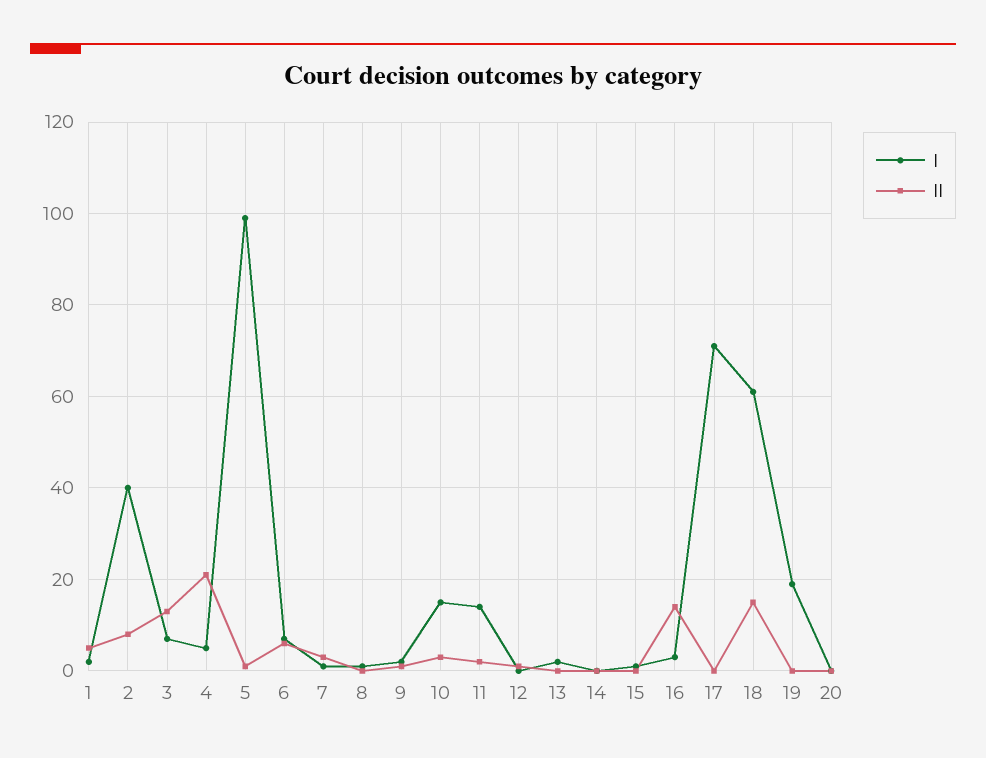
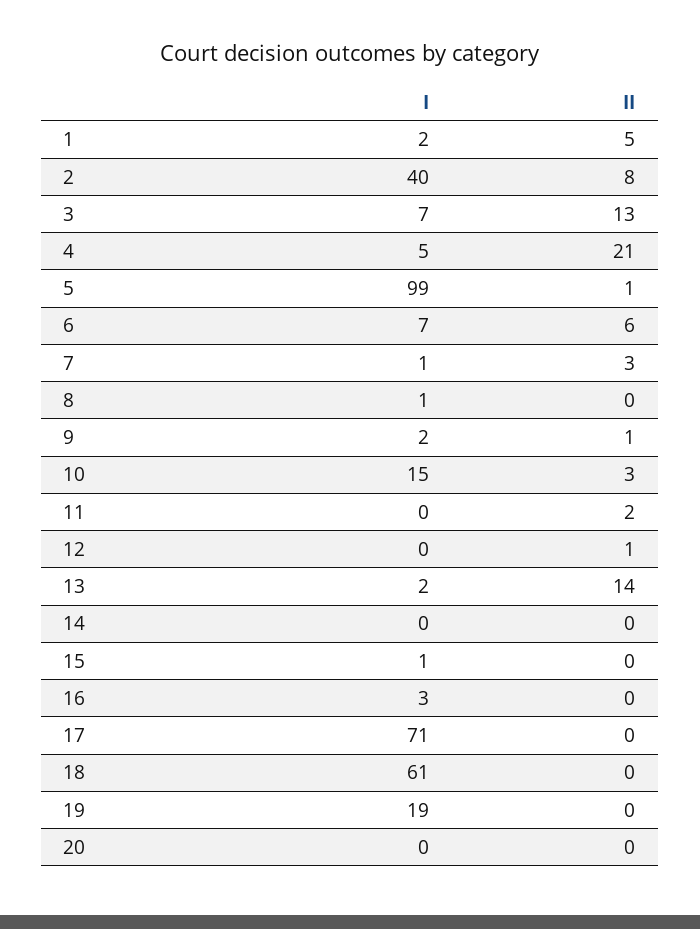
I, 11: 15 -> 0
II, 13: 0 -> 14
II, 16: 15 -> 0
II, 18: 15 -> 0

